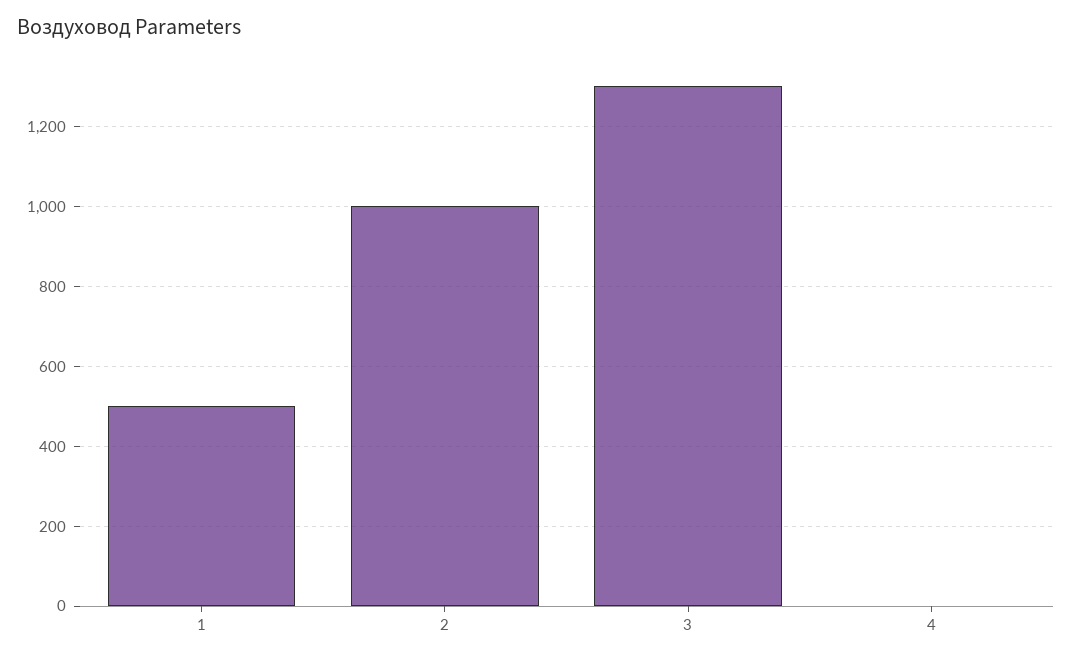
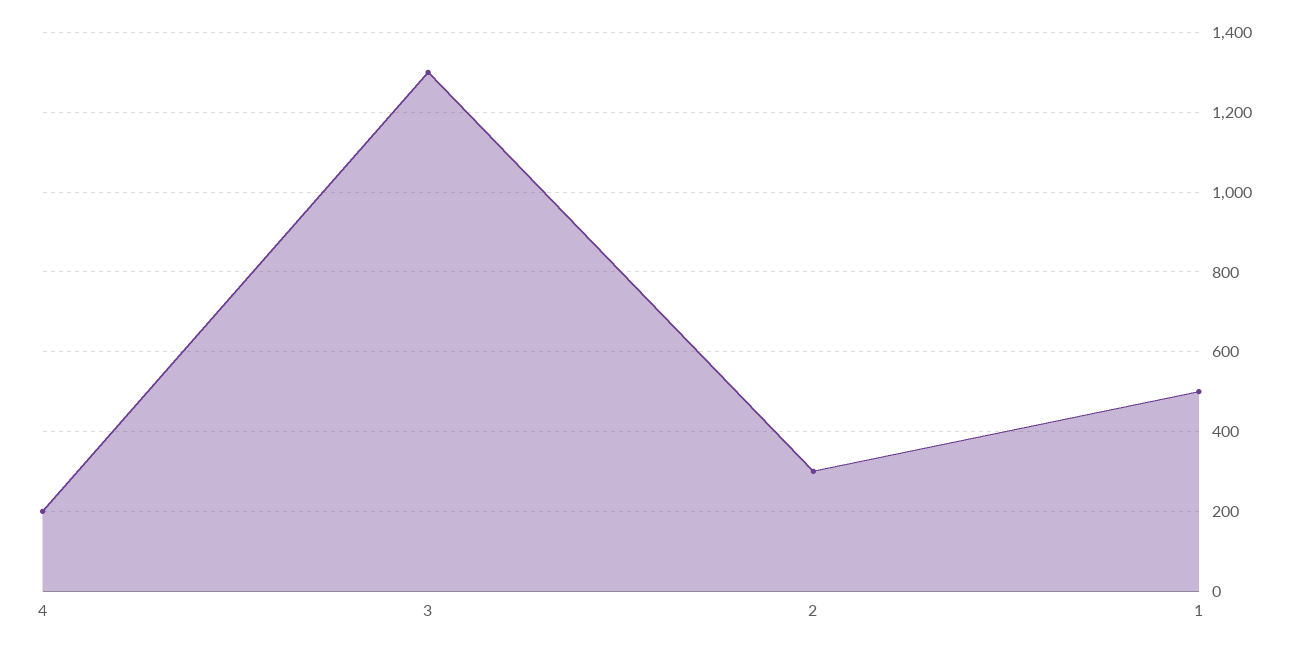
2: 1000 -> 300
4: 0 -> 200

